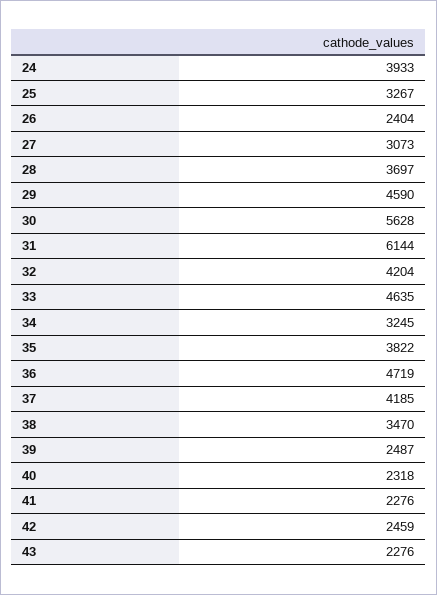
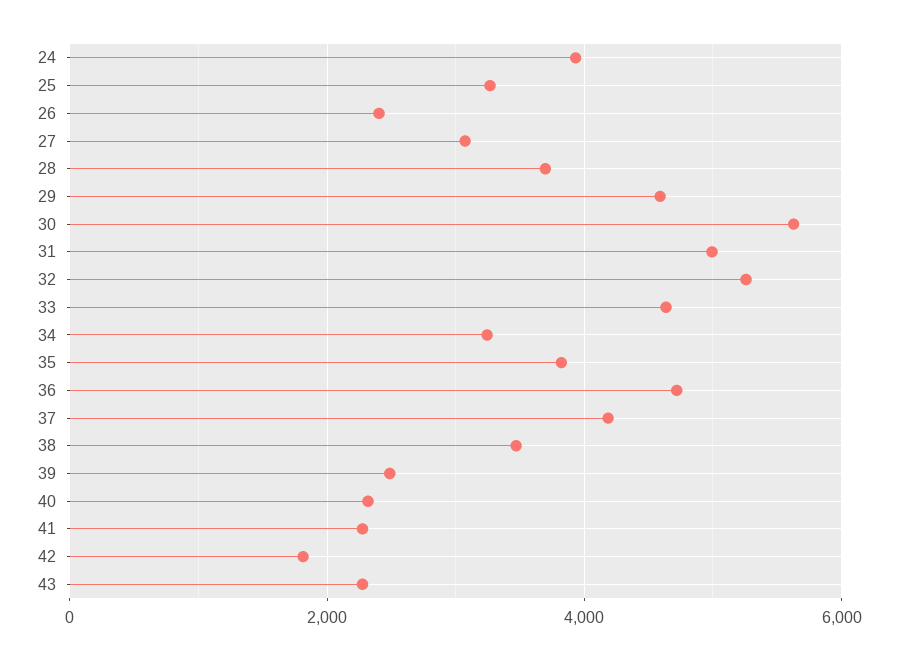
31: 6144 -> 5000
32: 4204 -> 5200
42: 2459 -> 1800

